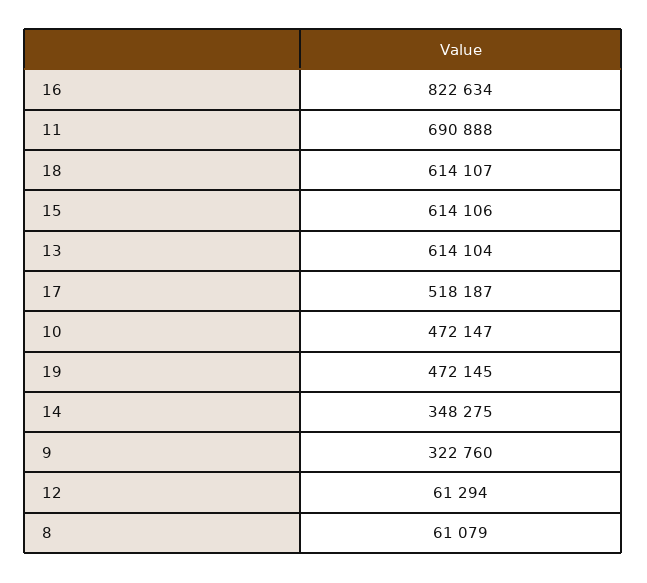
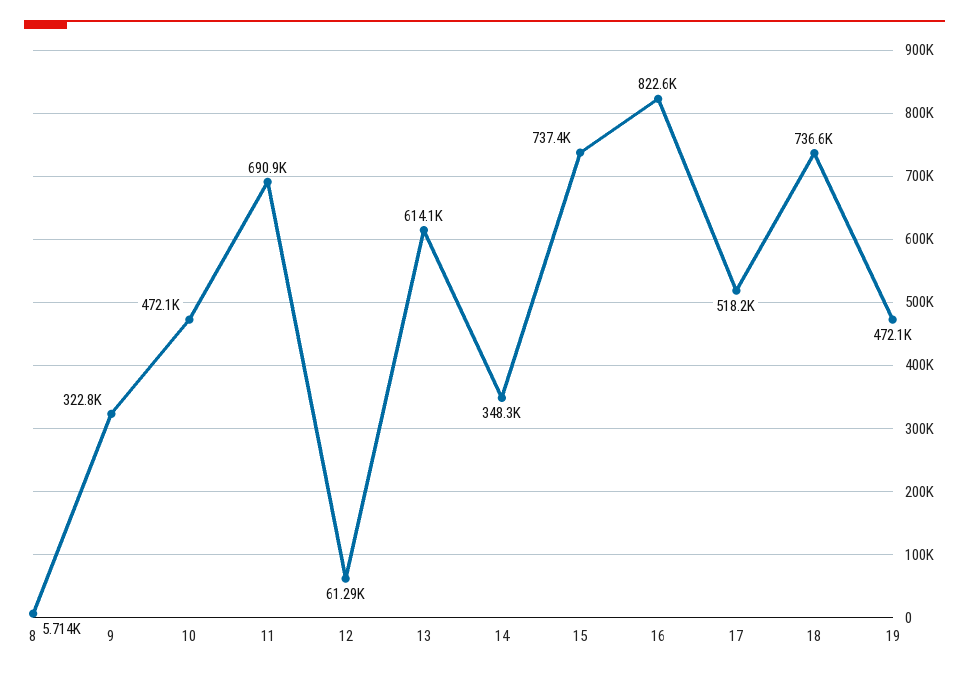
18: 614107 -> 736600
15: 614106 -> 737400
8: 61079 -> 5714

